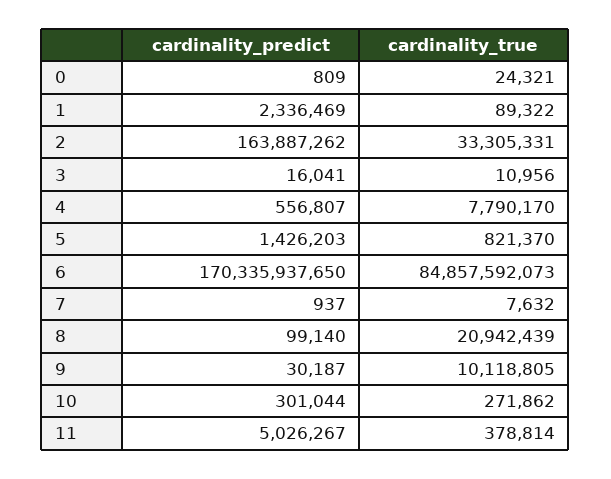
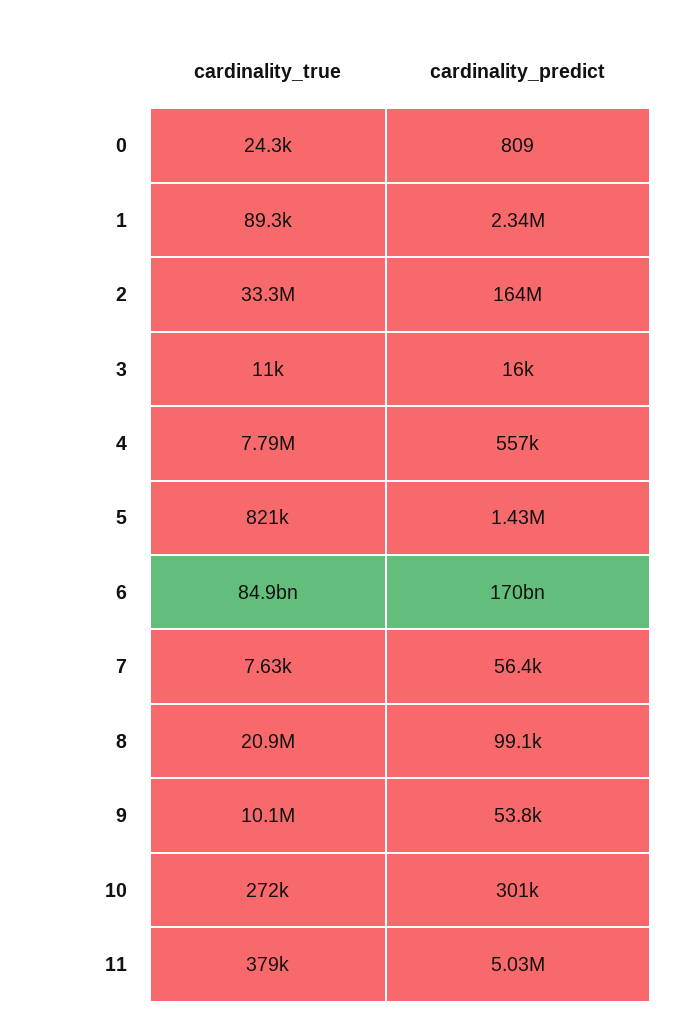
cardinality_predict, 7: 937 -> 56400
cardinality_predict, 9: 30187 -> 53800

